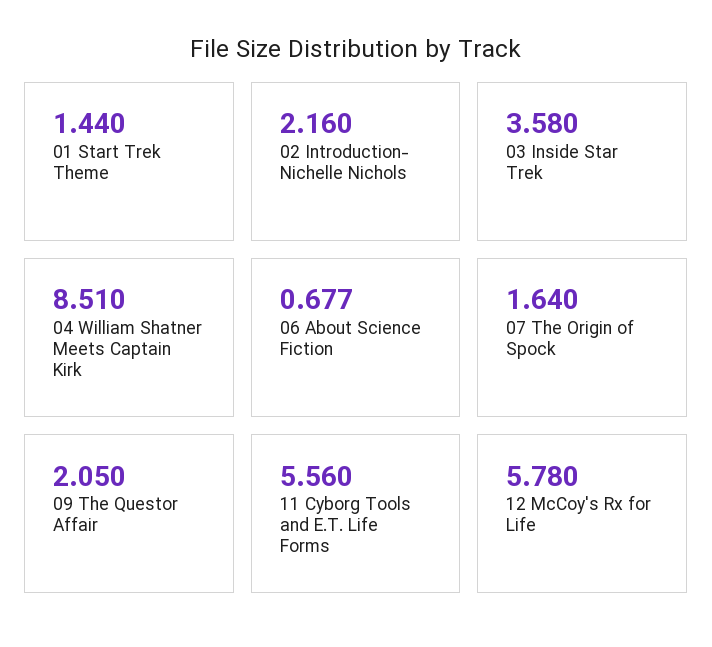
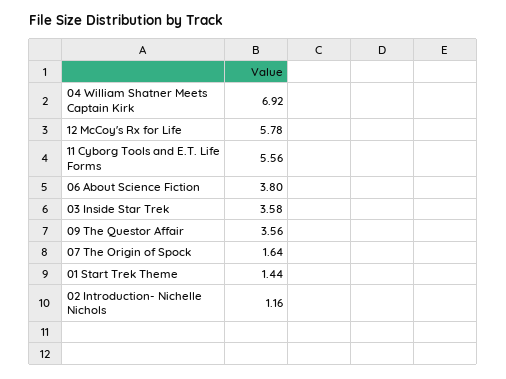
02 Introduction- Nichelle Nichols: 2.16 -> 1.16
04 William Shatner Meets Captain Kirk: 8.51 -> 6.92
06 About Science Fiction: 0.677 -> 3.8
09 The Questor Affair: 2.05 -> 3.56

